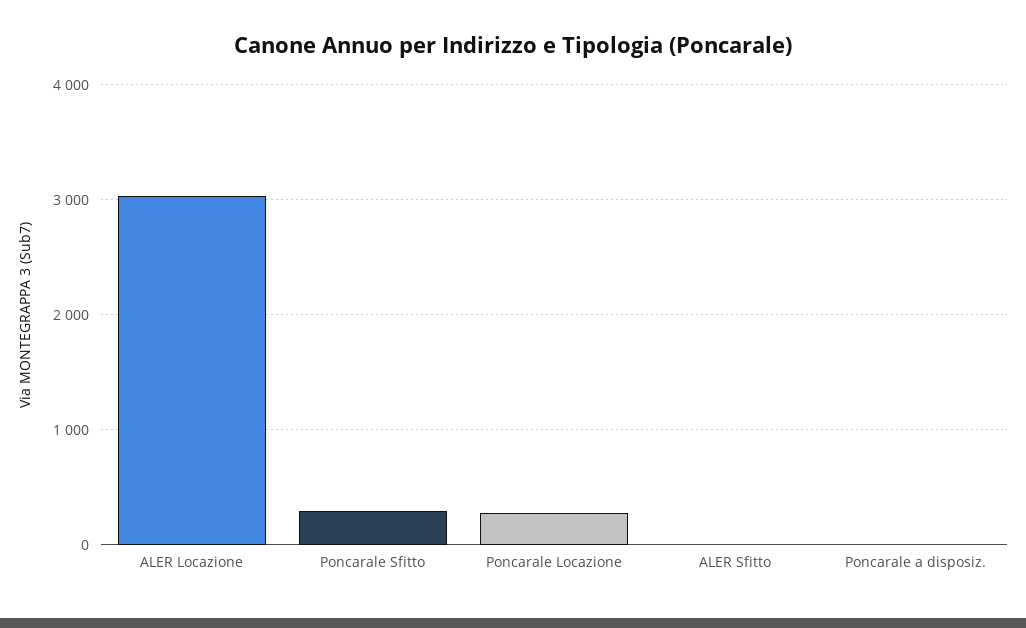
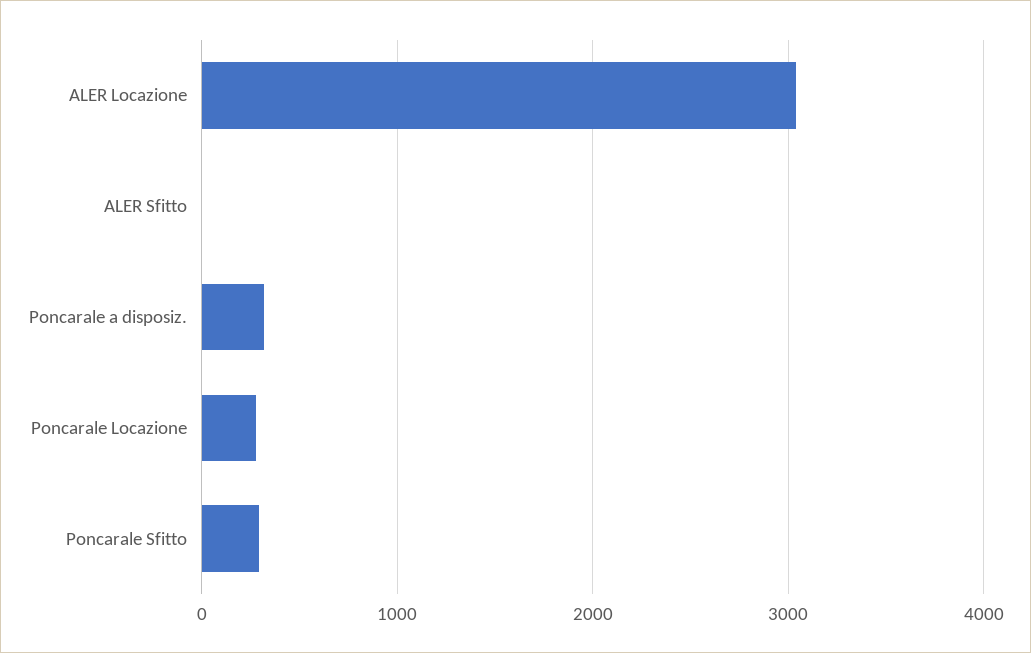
Poncarale a disposiz.: 0 -> 300

